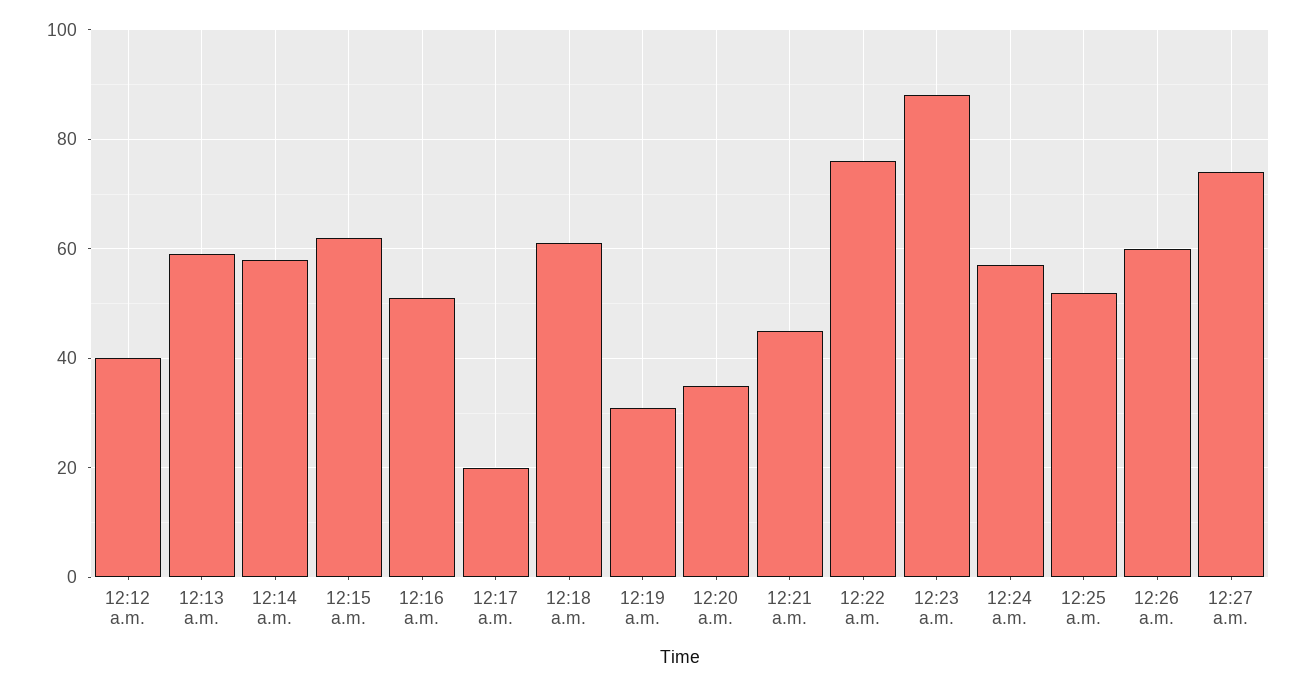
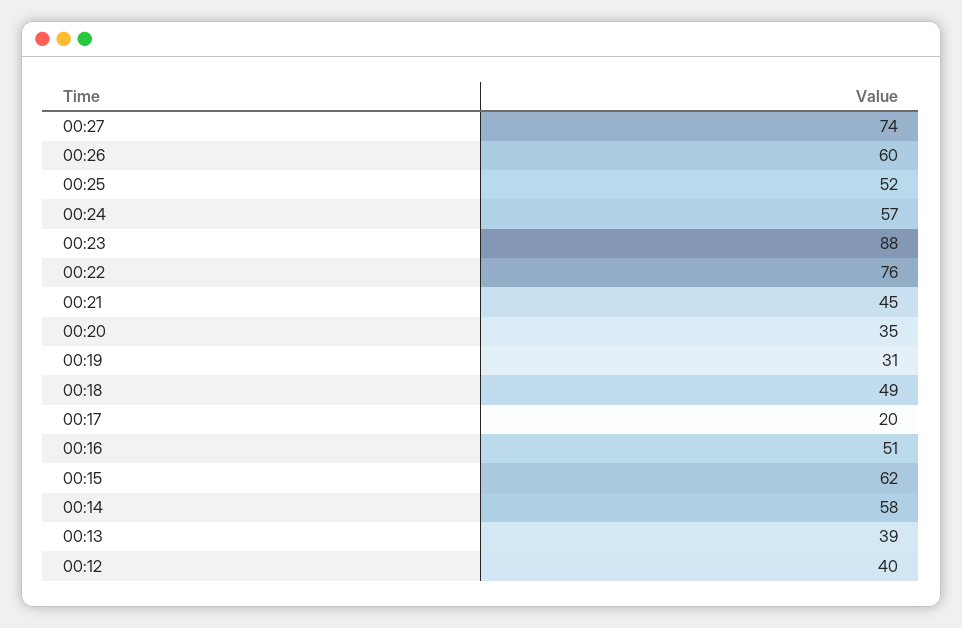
12:13 a.m.: 60 -> 39
12:18 a.m.: 60 -> 49

